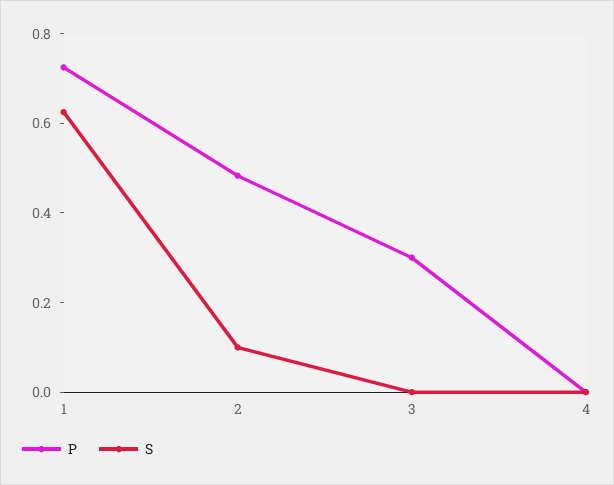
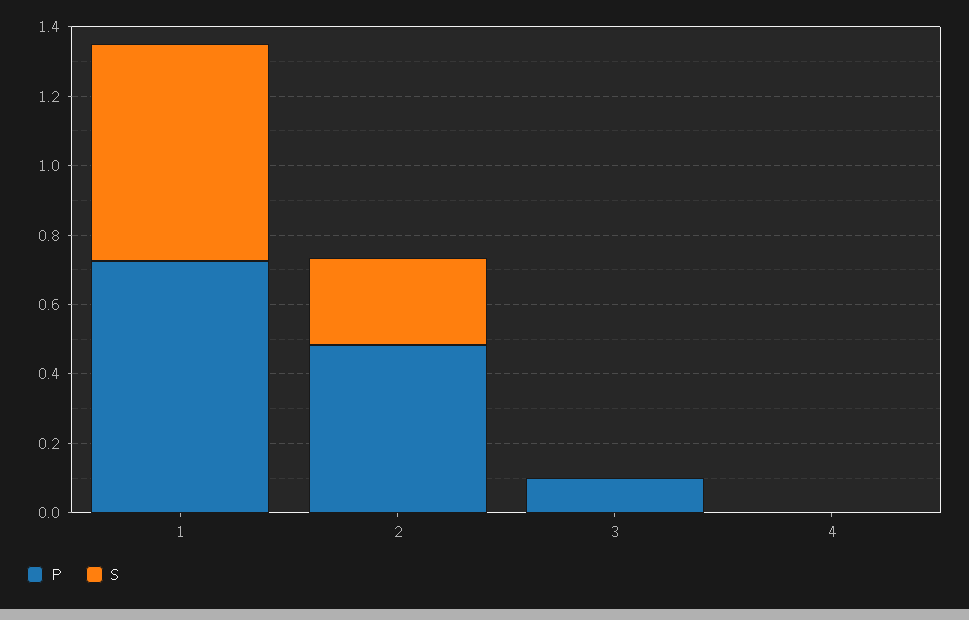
S, 2: 0.1 -> 0.25
P, 3: 0.3 -> 0.1

